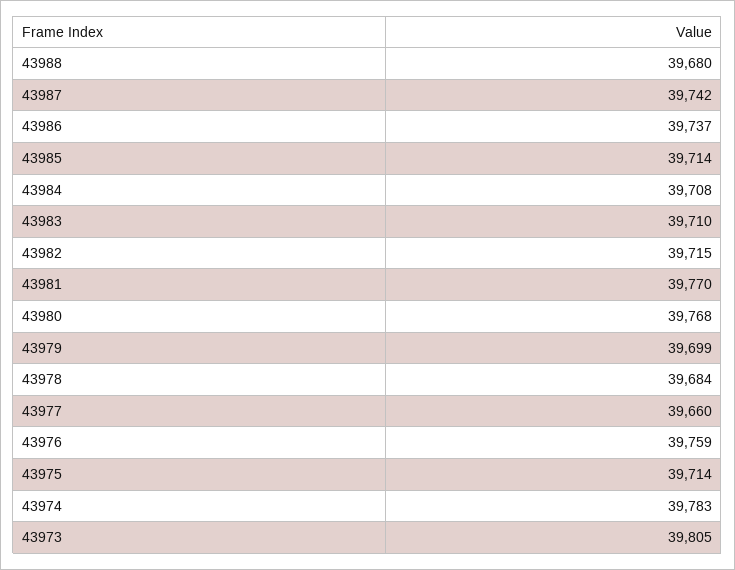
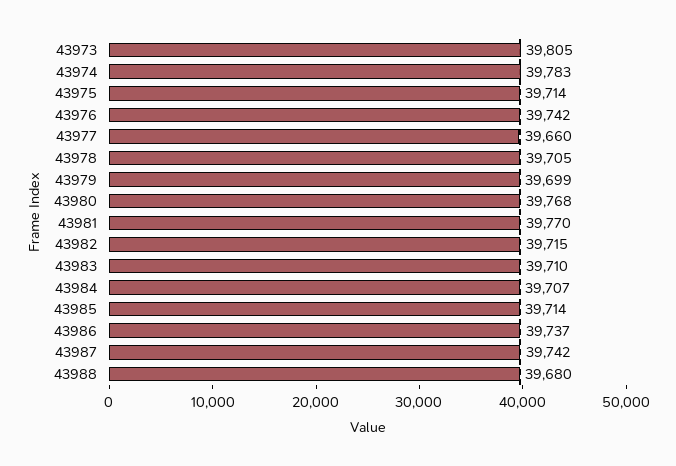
43984: 39708 -> 39707
43978: 39684 -> 39705
43976: 39759 -> 39742

